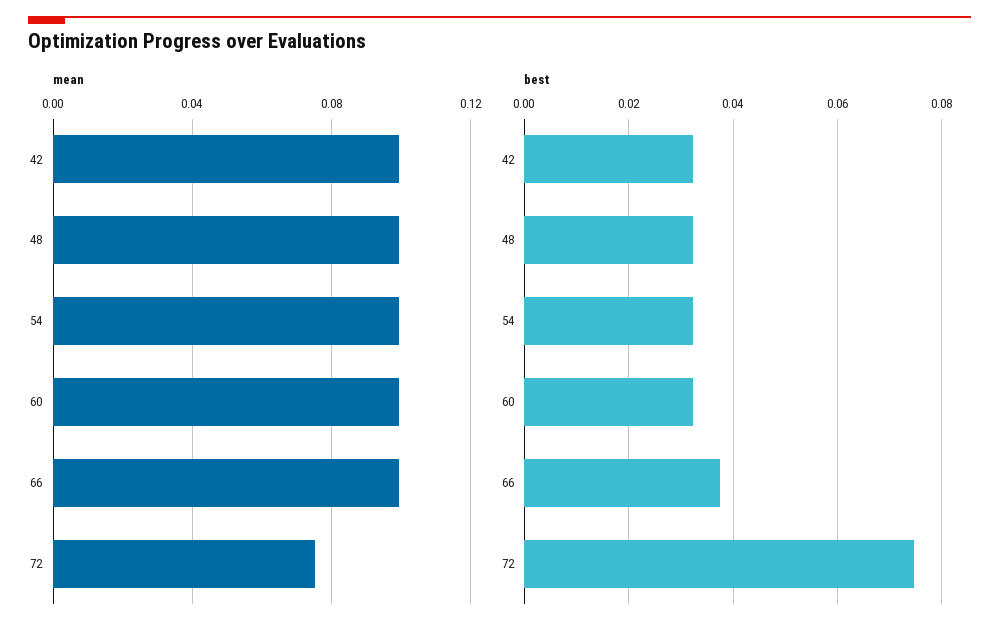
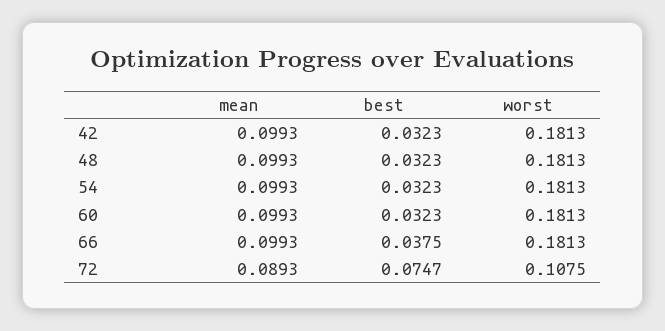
mean, 72: 0.075 -> 0.0893
worst, 42: none -> 0.1813
worst, 48: none -> 0.1813
worst, 54: none -> 0.1813
worst, 60: none -> 0.1813
worst, 66: none -> 0.1813
worst, 72: none -> 0.1075

